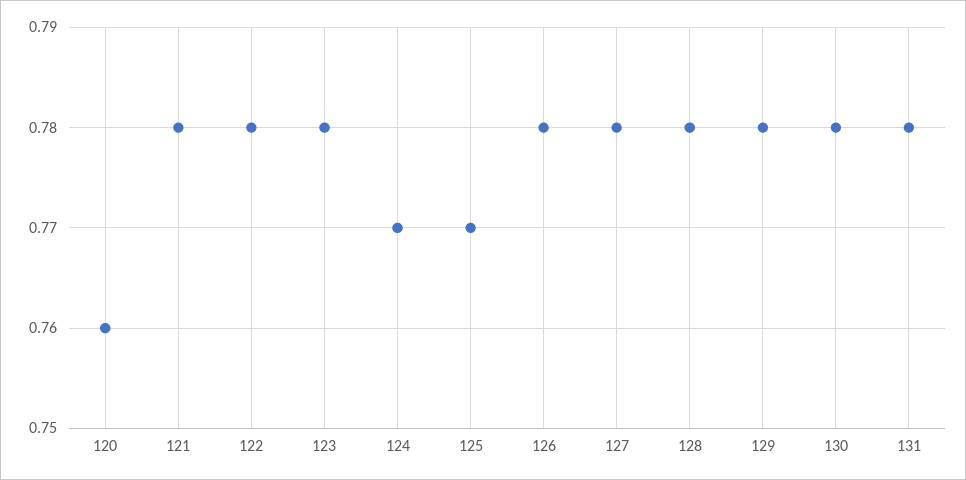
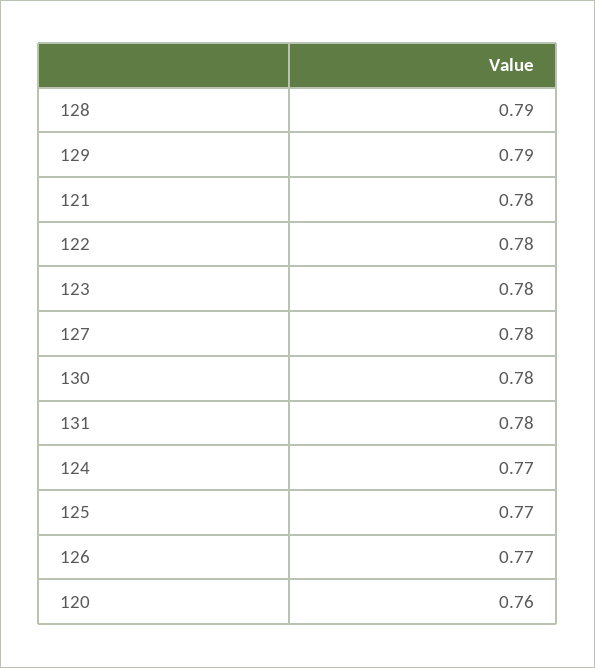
126: 0.78 -> 0.77
128: 0.78 -> 0.79
129: 0.78 -> 0.79

